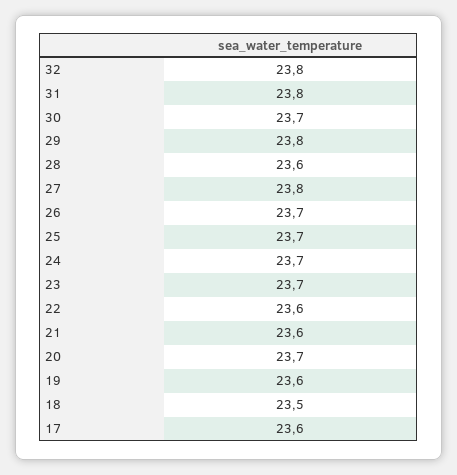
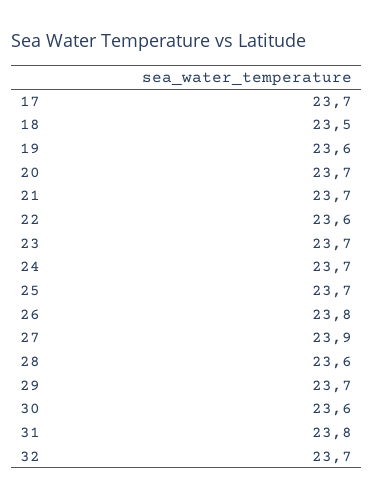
32: 23.8 -> 23.7
30: 23.7 -> 23.6
29: 23.8 -> 23.7
27: 23.8 -> 23.9
26: 23.7 -> 23.8
21: 23.6 -> 23.7
17: 23.6 -> 23.7

